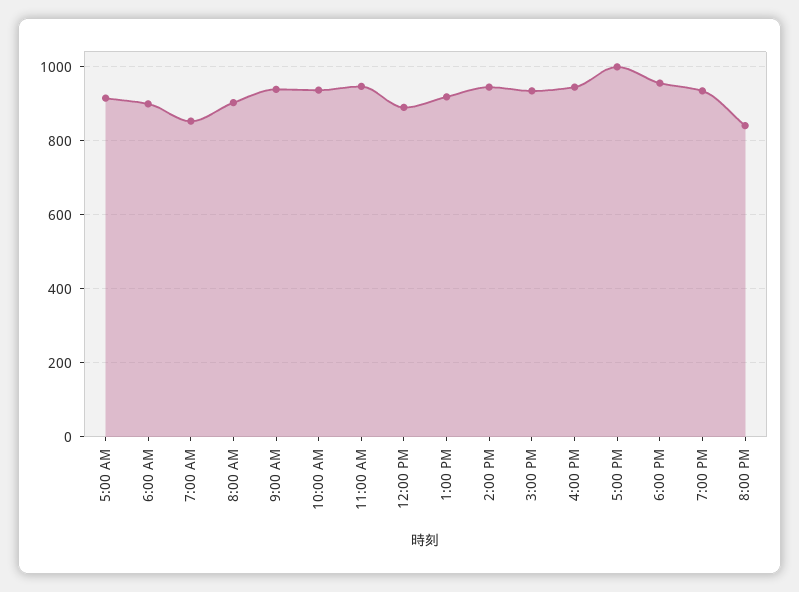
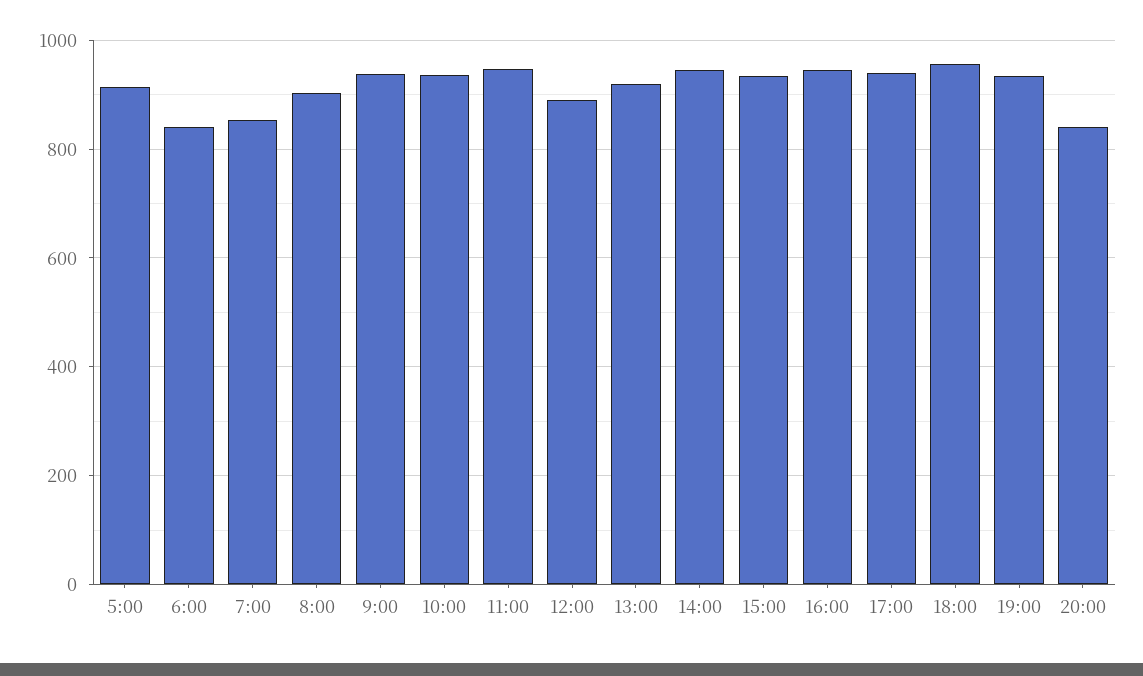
6:00 AM: 900 -> 840
5:00 PM: 1000 -> 940

